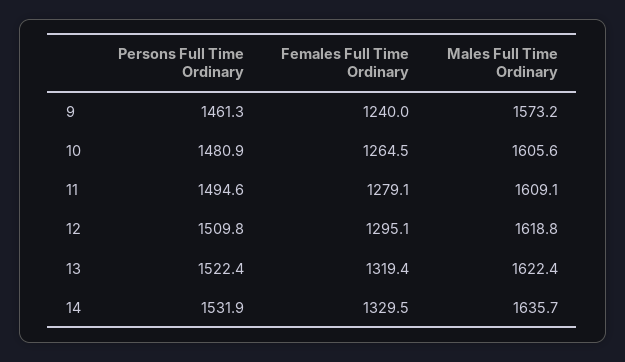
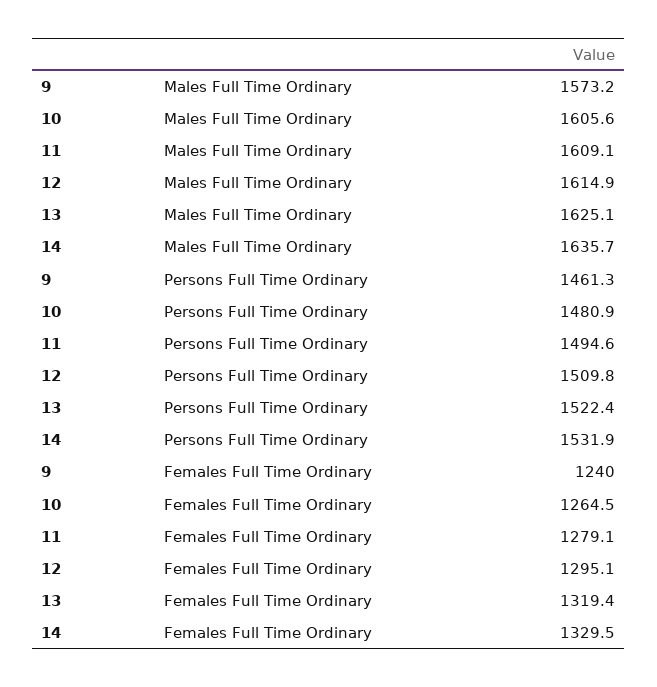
Males Full Time Ordinary, 12: 1618.8 -> 1614.9
Males Full Time Ordinary, 13: 1622.4 -> 1625.1

